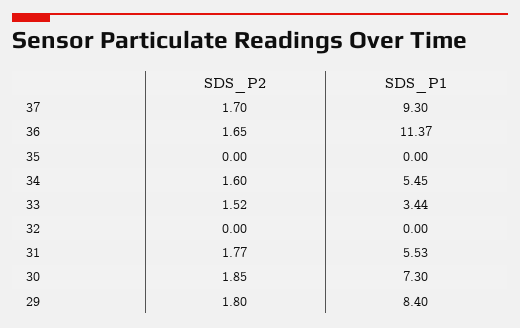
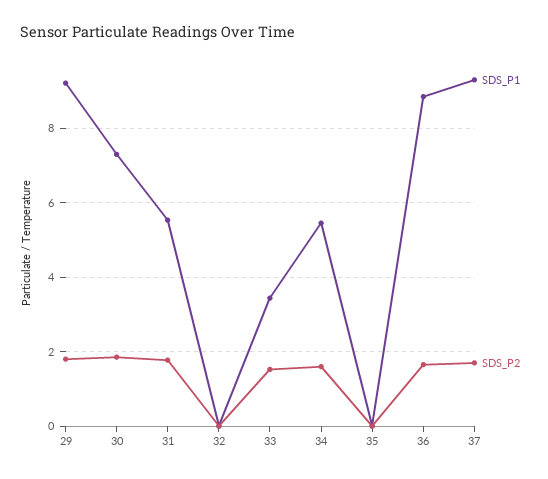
SDS_P1, 36: 11.37 -> 8.8
SDS_P1, 29: 8.4 -> 9.2

